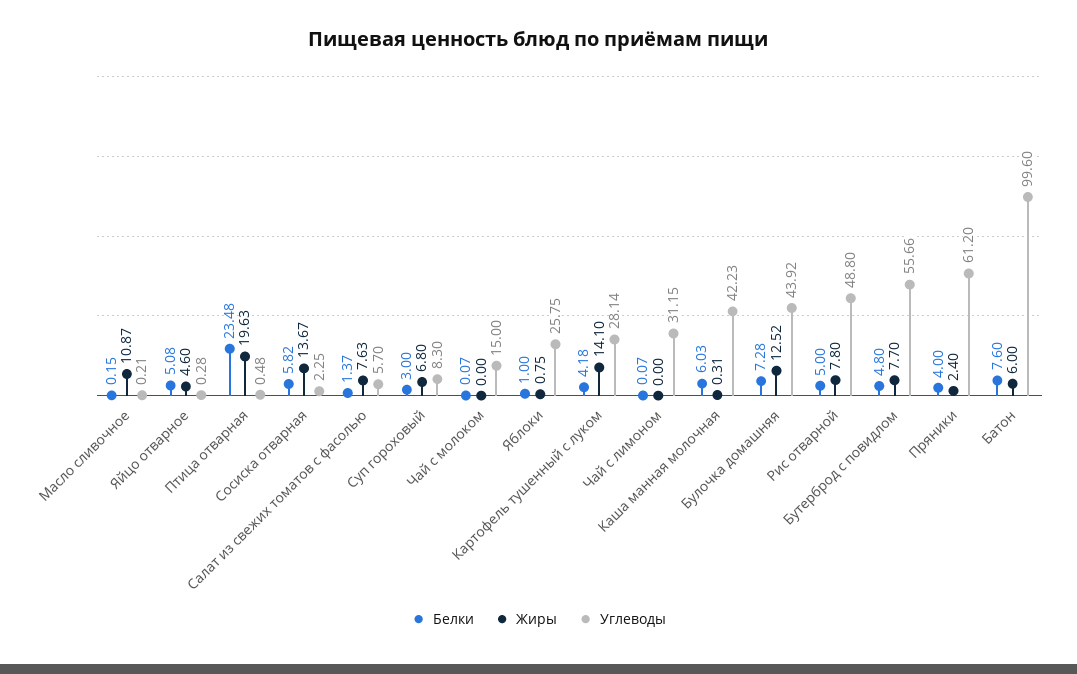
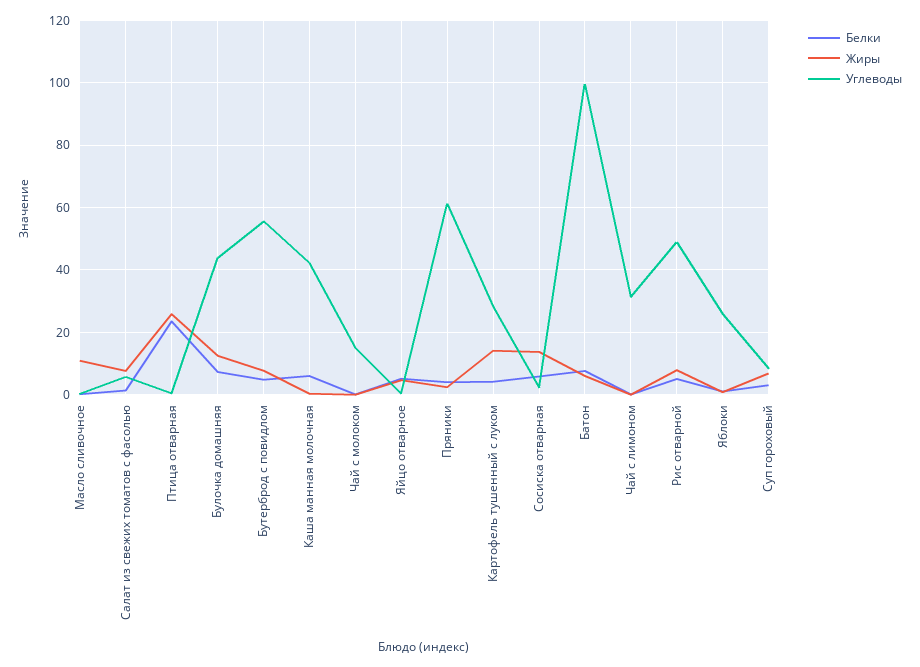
Жиры, Птица отварная: 19.63 -> 26

